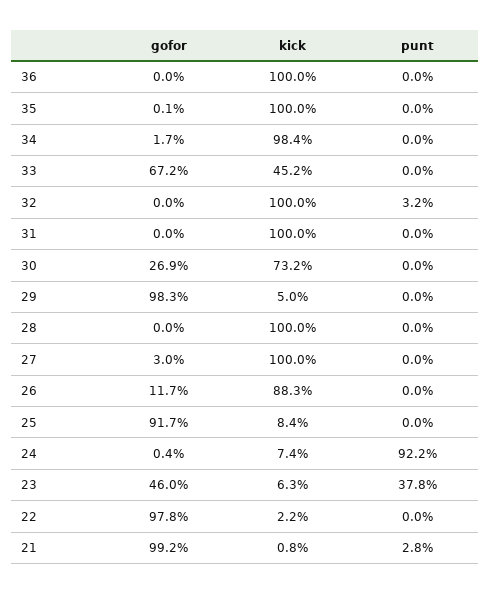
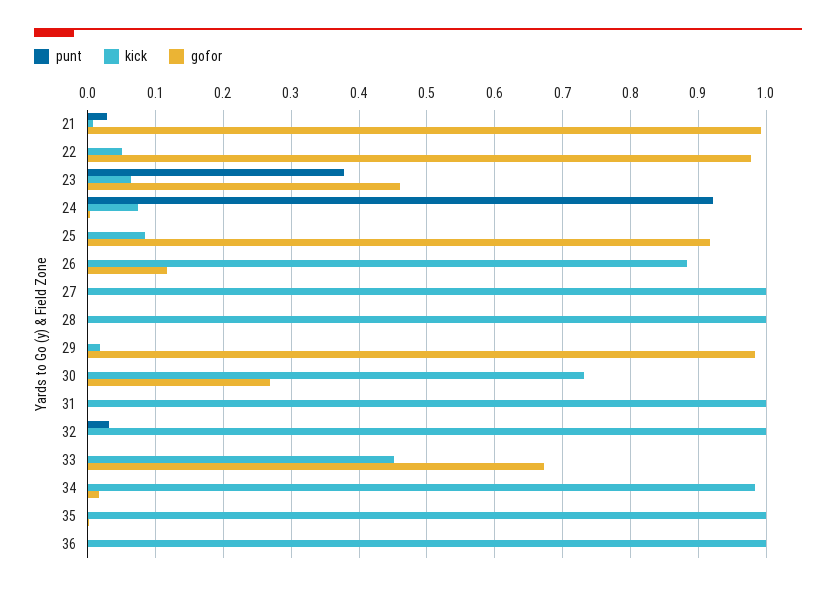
kick, 29: 0.05 -> 0.02
gofor, 27: 0.03 -> 0
kick, 22: 0.022 -> 0.05

